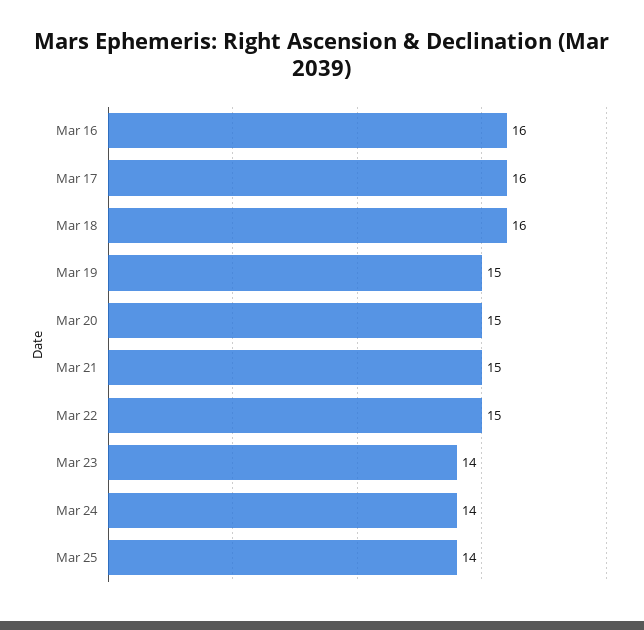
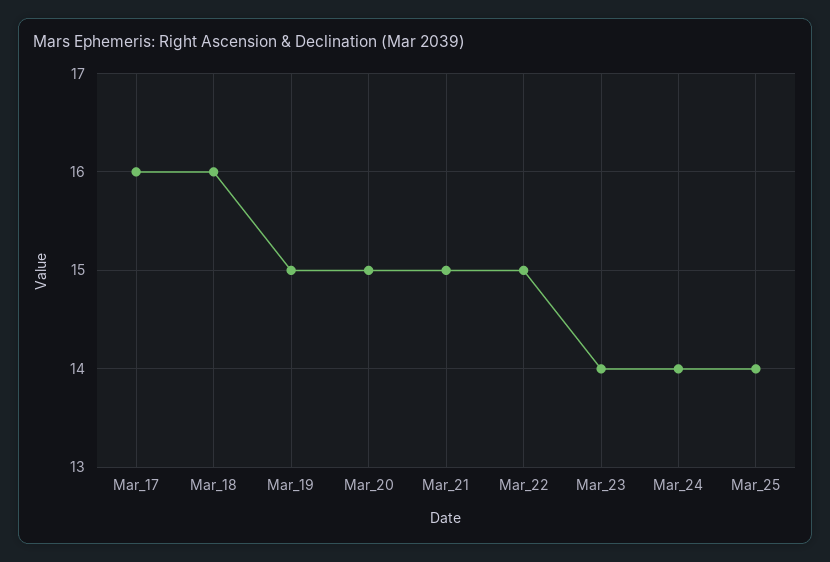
Mar 16: 16 -> none

